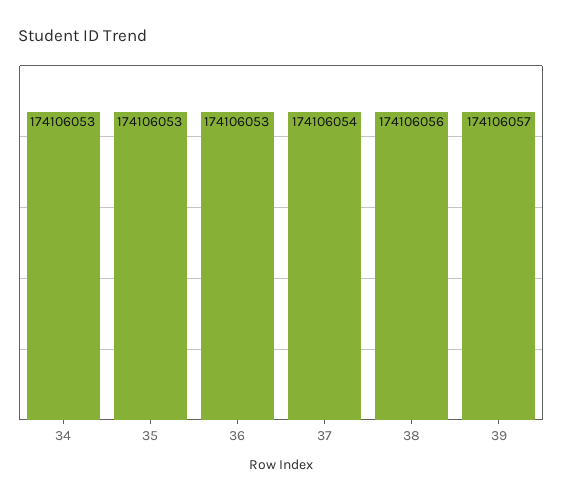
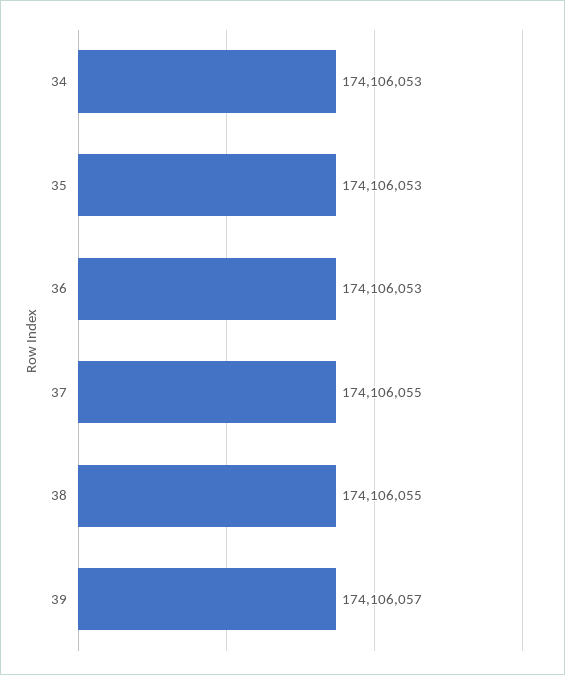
37: 174106054 -> 174106055
38: 174106056 -> 174106055

